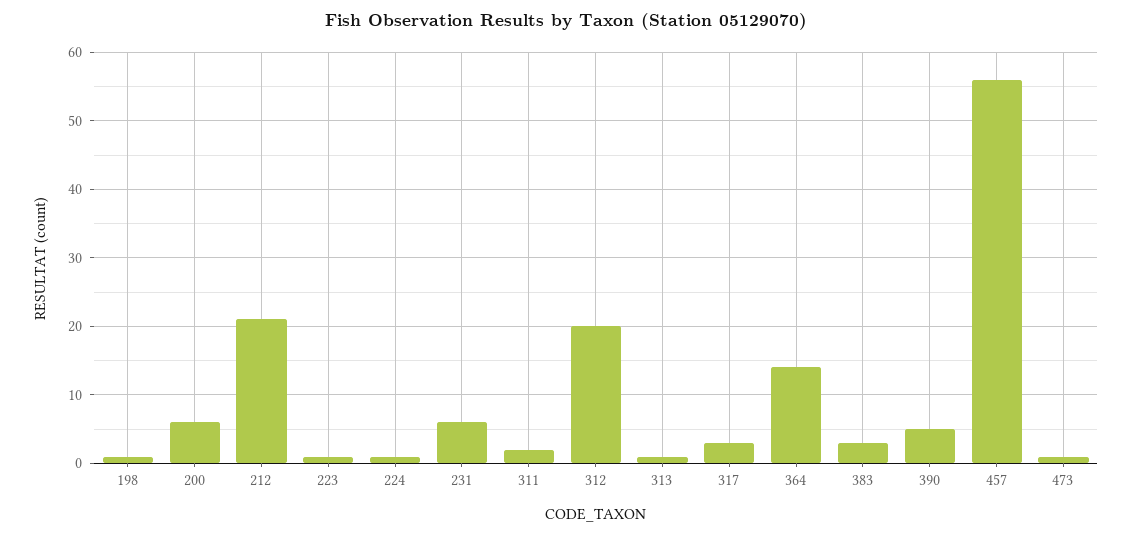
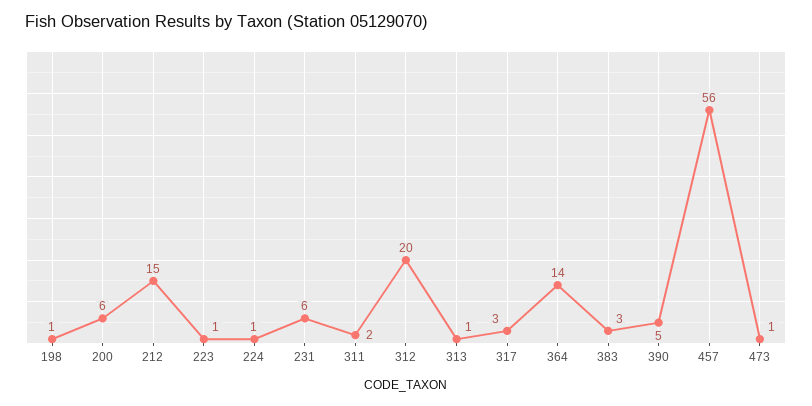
212: 21 -> 15

